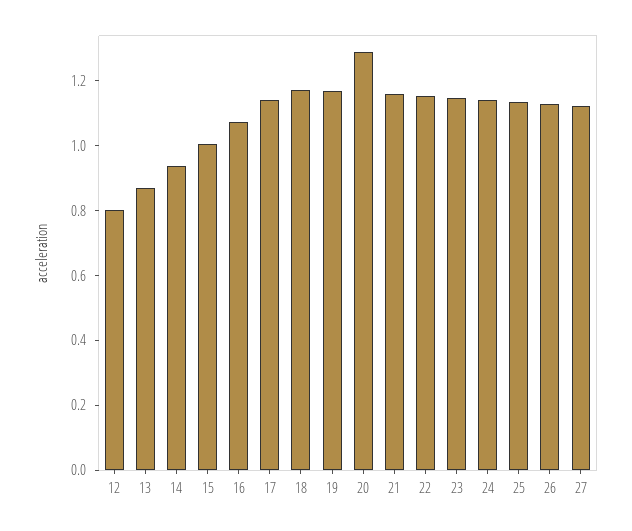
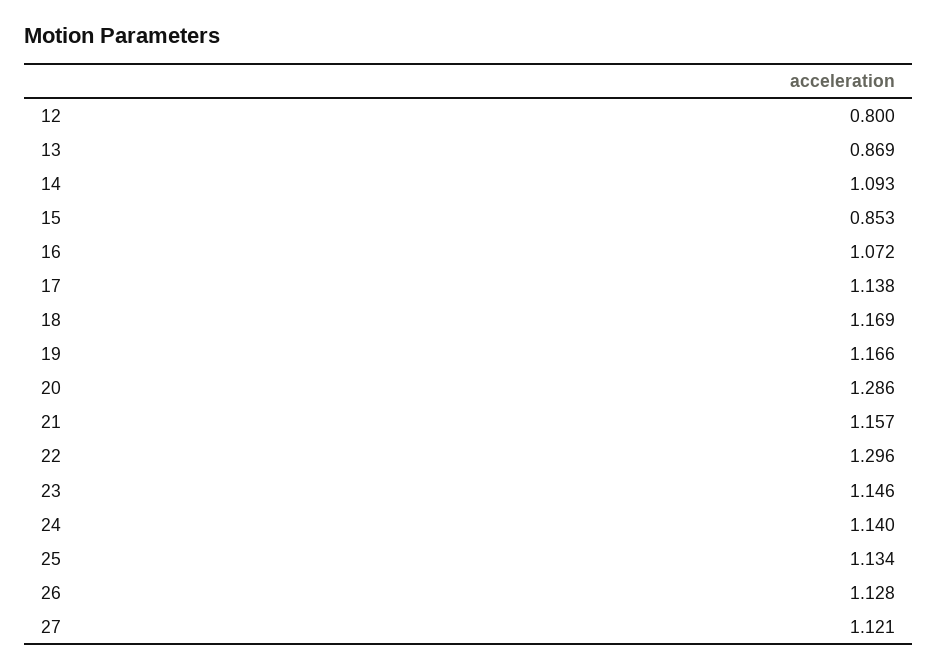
14: 0.95 -> 1.093
15: 1 -> 0.853
22: 1.15 -> 1.296

